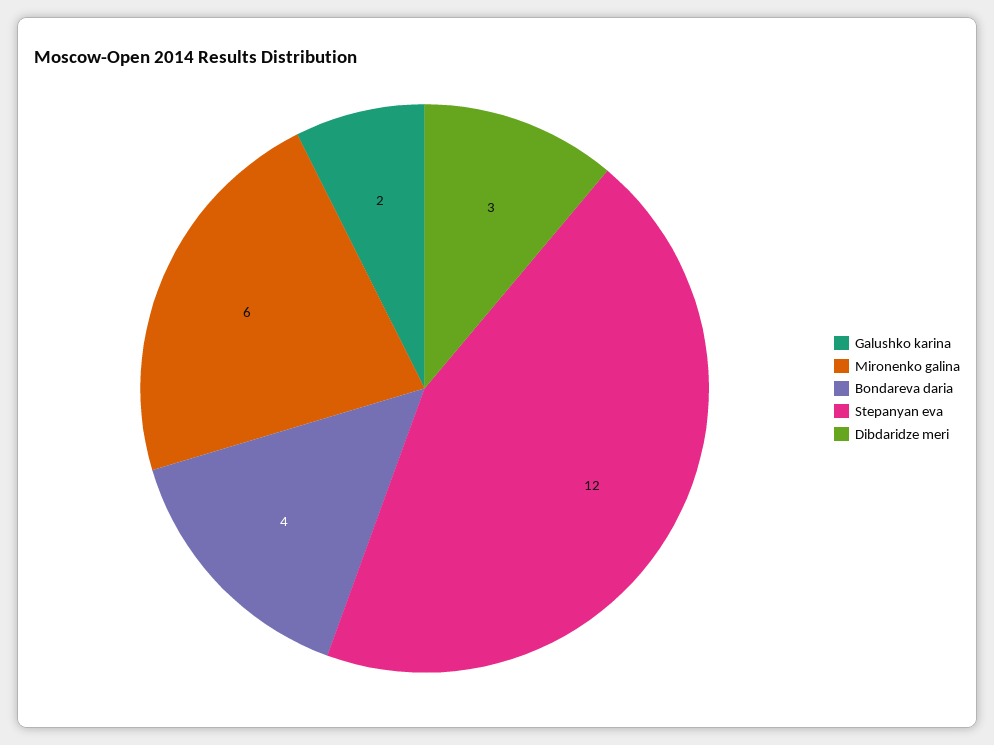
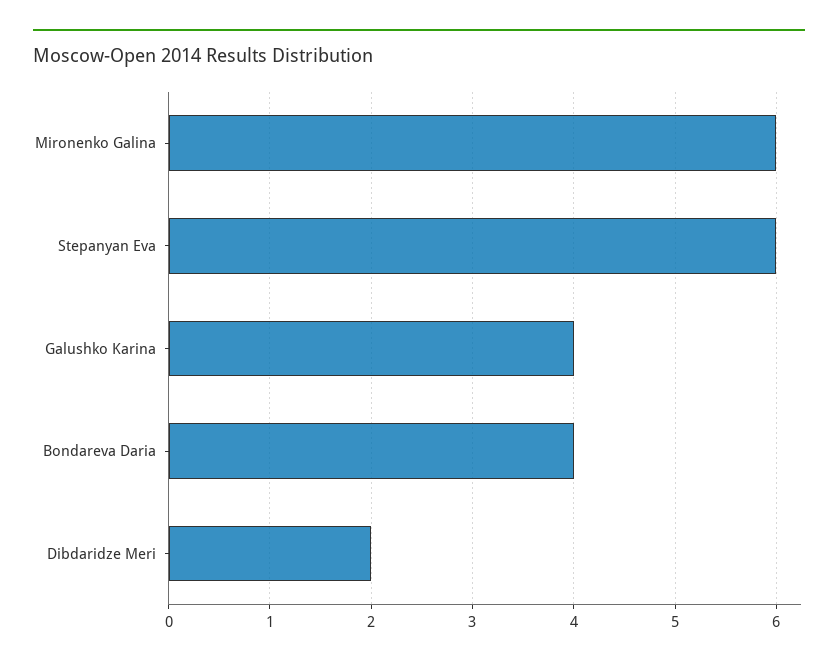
Galushko karina: 2 -> 4
Stepanyan eva: 12 -> 6
Dibdaridze meri: 3 -> 2

